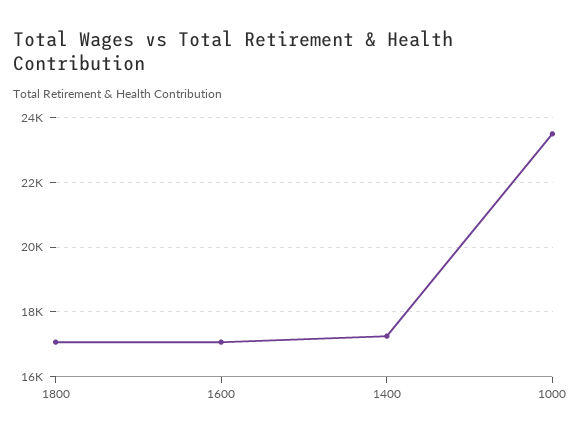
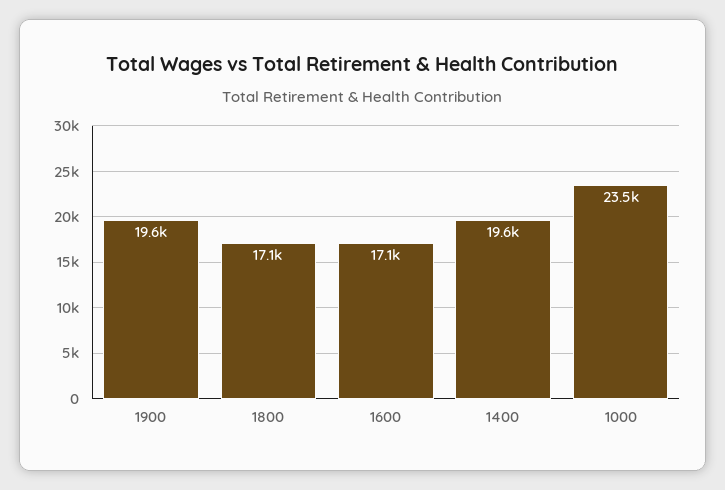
1400: 17200 -> 19600
1900: none -> 19600

